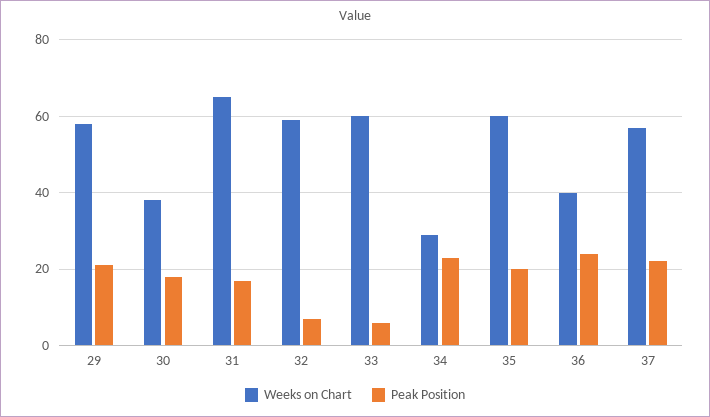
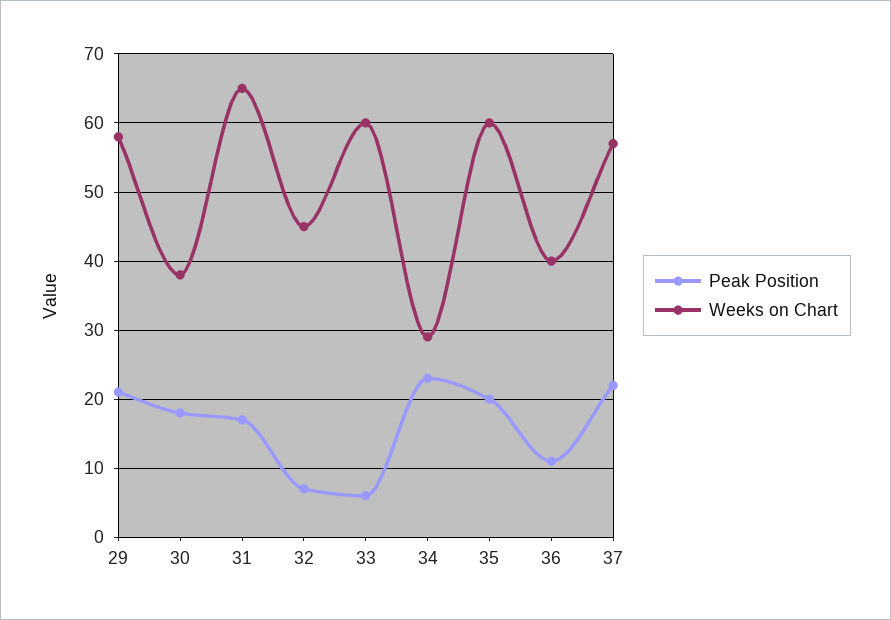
Weeks on Chart, 32: 60 -> 45
Peak Position, 36: 25 -> 11

